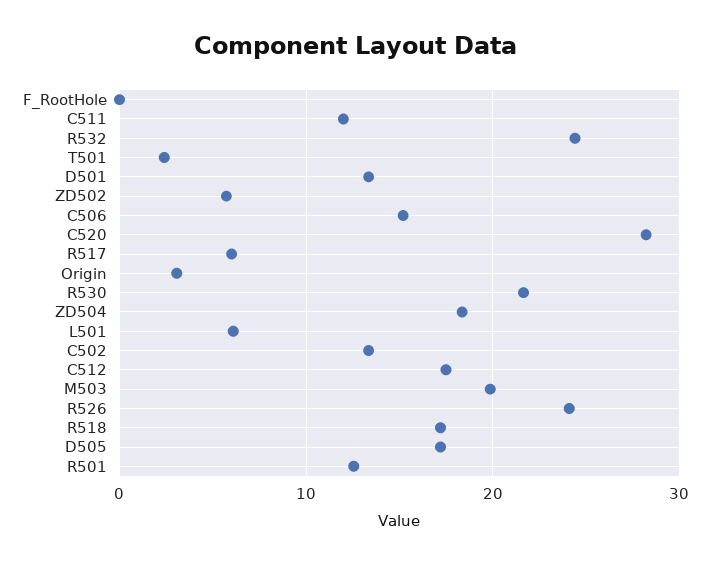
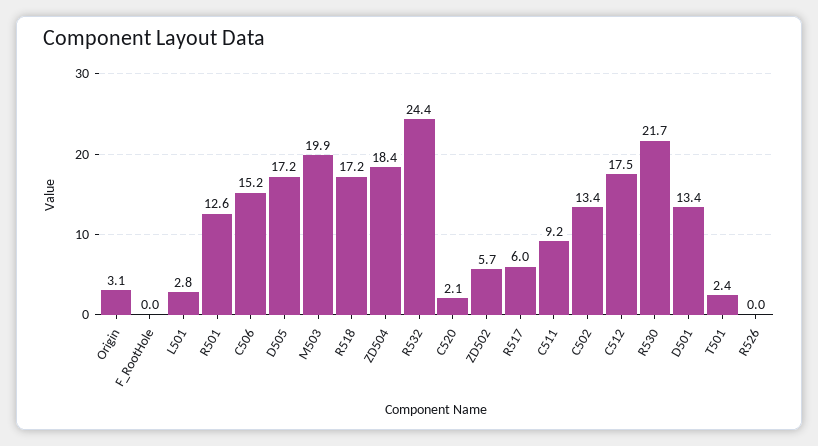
C511: 12 -> 9.2
C520: 28 -> 2.1
L501: 6 -> 2.8
R526: 24 -> 0

